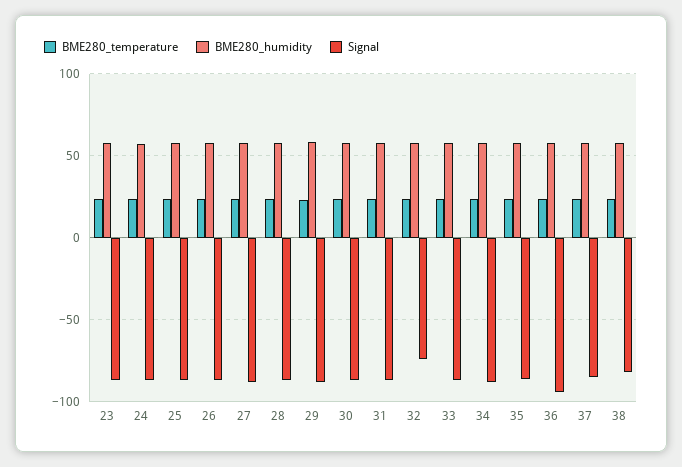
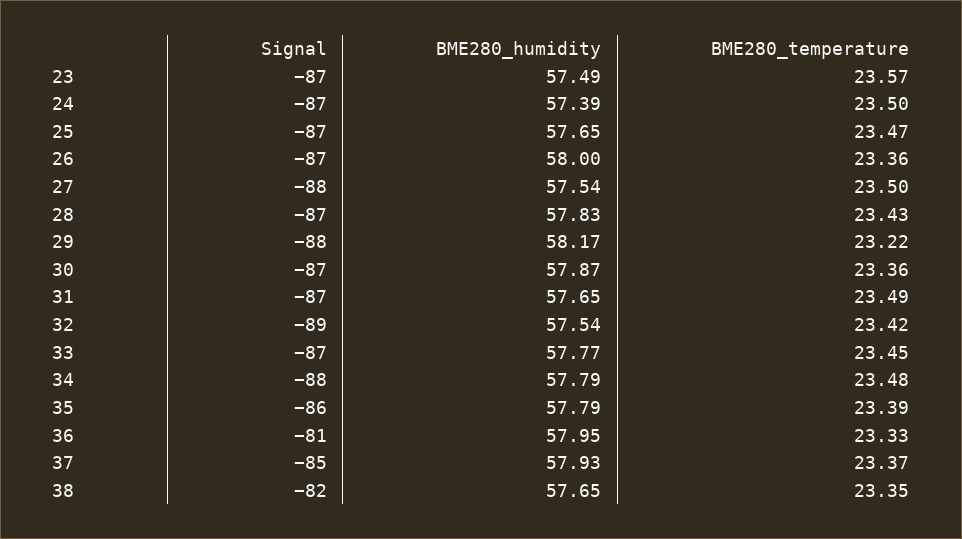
Signal, 32: -75 -> -89
Signal, 36: -95 -> -81

